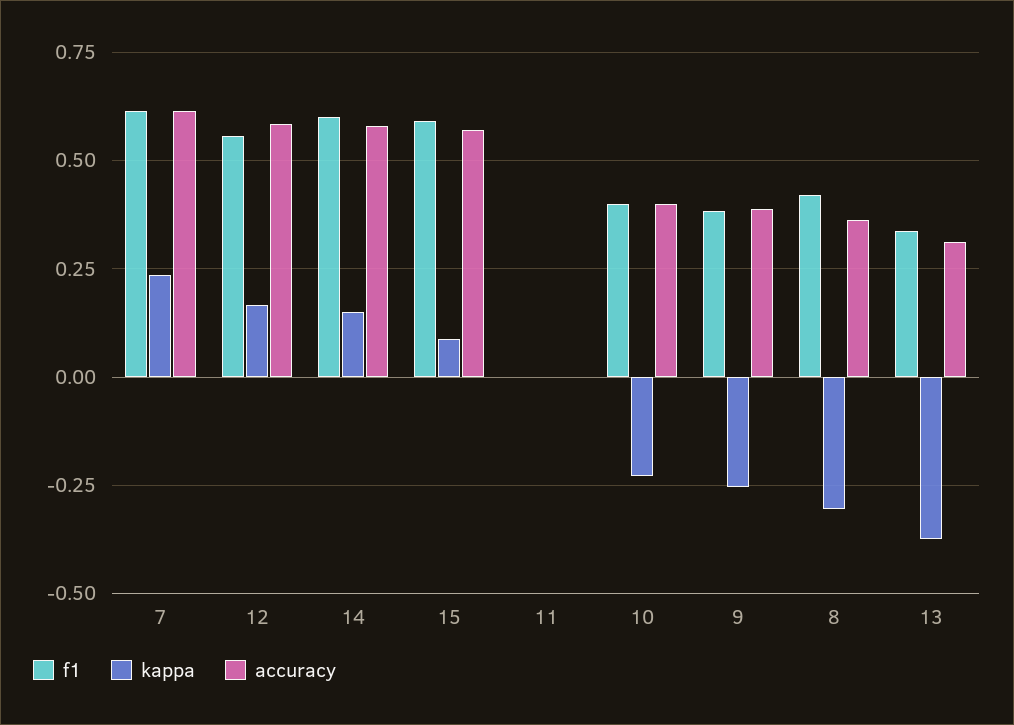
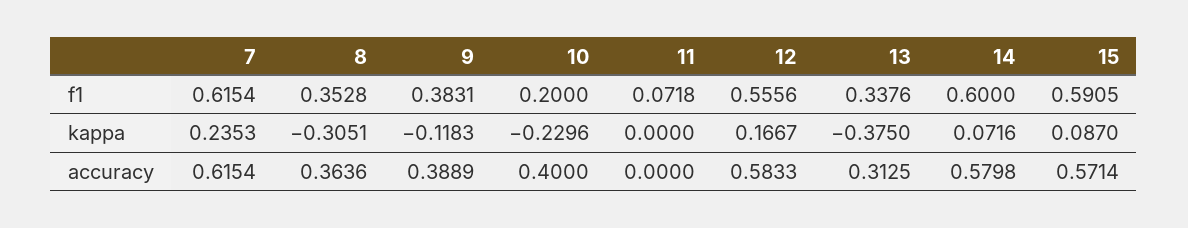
kappa, 14: 0.15 -> 0.0716
f1, 11: 0 -> 0.0718
f1, 10: 0.4 -> 0.2
kappa, 9: -0.25 -> -0.1183
f1, 8: 0.425 -> 0.3528

